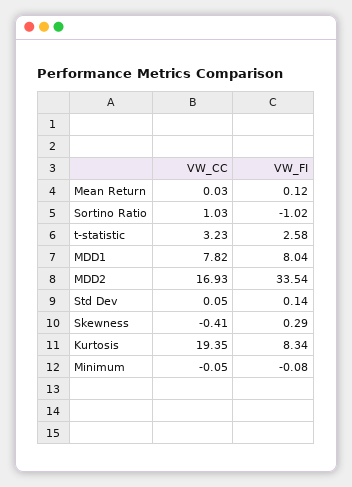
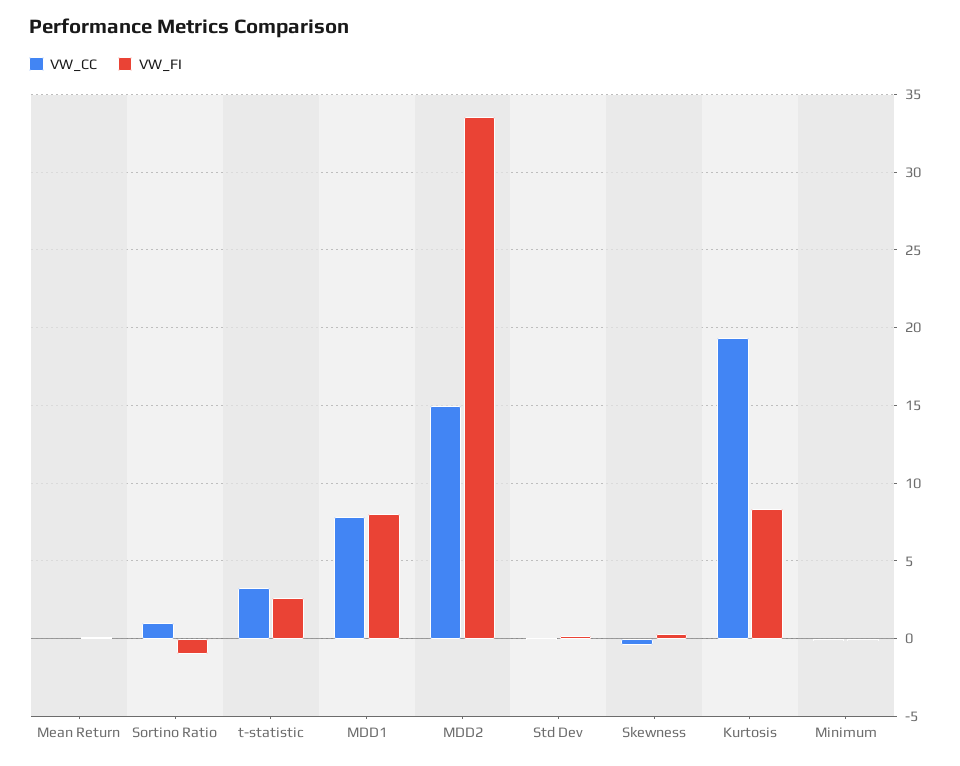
VW_CC, MDD2: 16.93 -> 15

